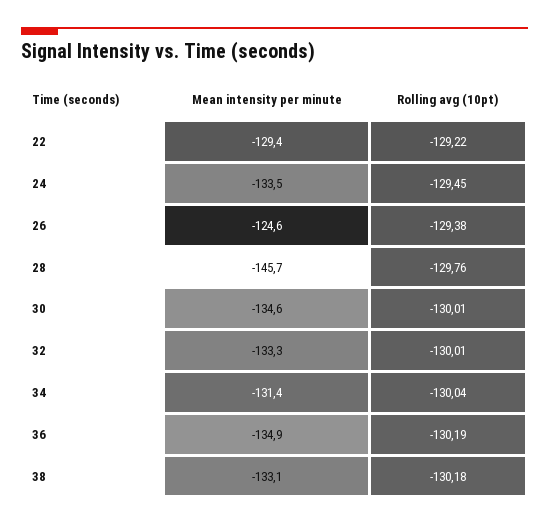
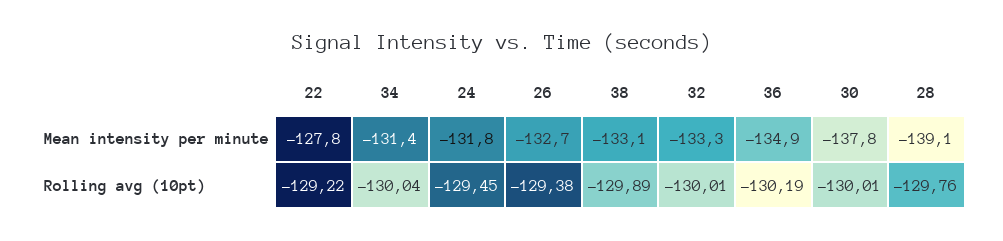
Mean intensity per minute, 22: -129.4 -> -127.8
Mean intensity per minute, 24: -133.5 -> -131.8
Mean intensity per minute, 26: -124.6 -> -132.7
Mean intensity per minute, 28: -145.7 -> -139.1
Mean intensity per minute, 30: -134.6 -> -137.8
Rolling avg (10pt), 38: -130.18 -> -129.89

